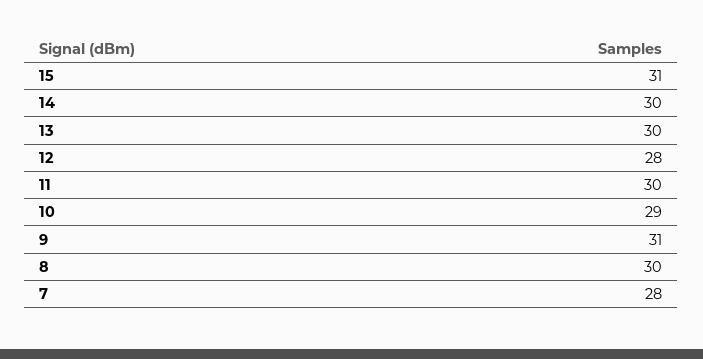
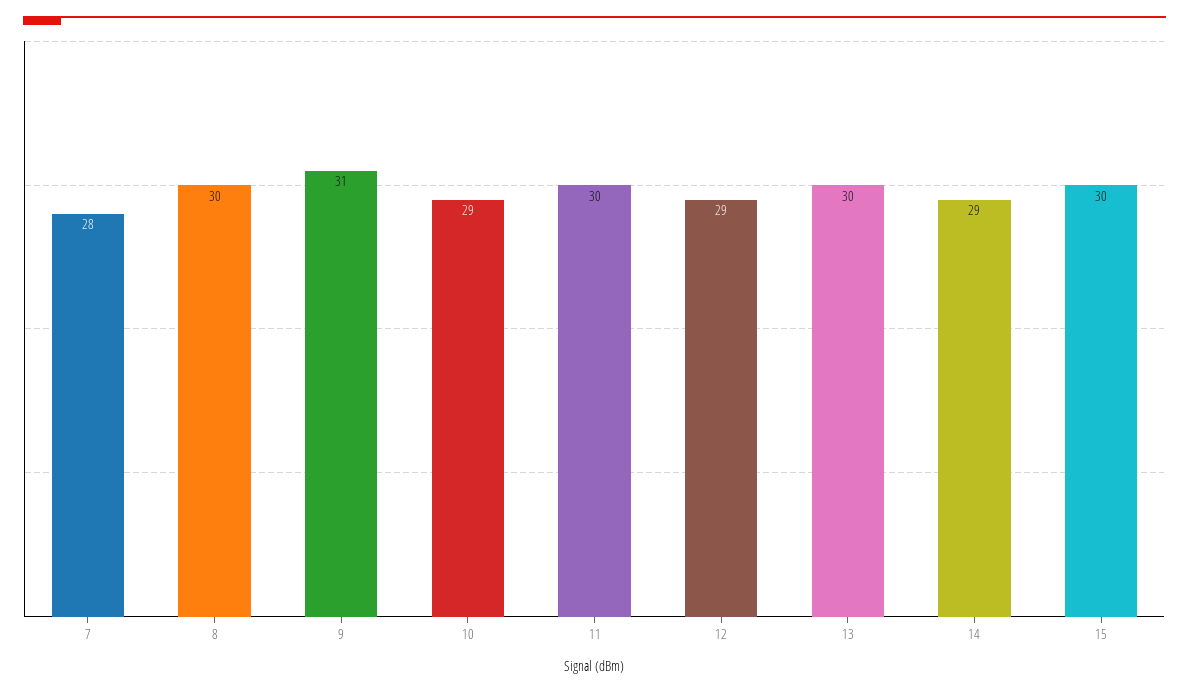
15: 31 -> 30
14: 30 -> 29
12: 28 -> 29

